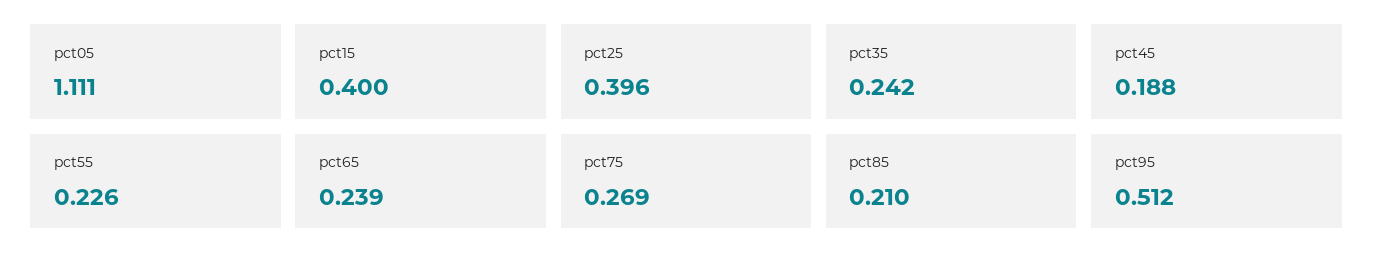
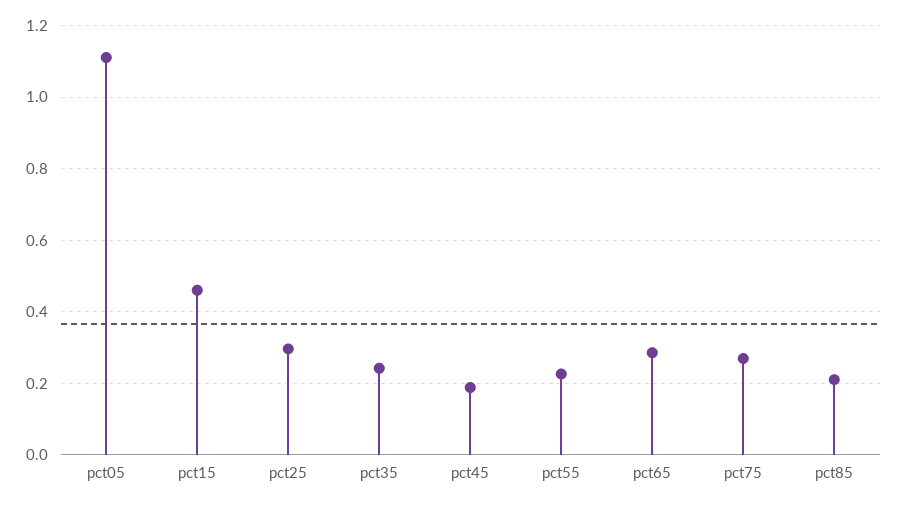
pct15: 0.4 -> 0.46
pct25: 0.396 -> 0.3
pct65: 0.239 -> 0.28
pct95: 0.512 -> none

